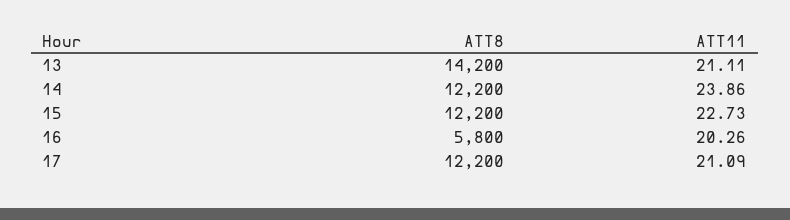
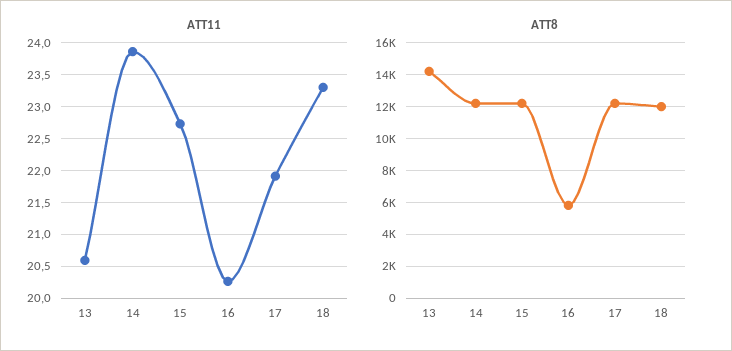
ATT11, 13: 21.11 -> 20.6
ATT11, 17: 21.09 -> 21.9
ATT11, 18: none -> 23.3
ATT8, 18: none -> 12000

